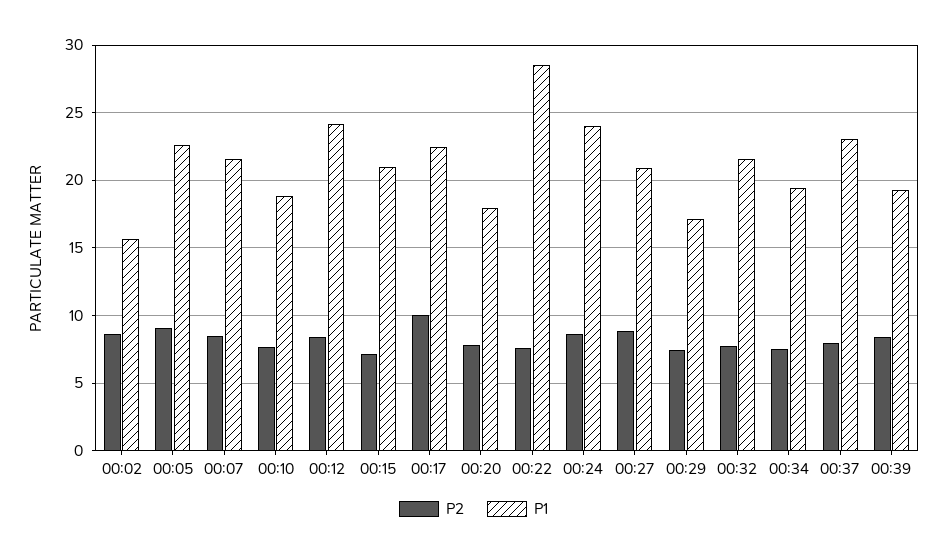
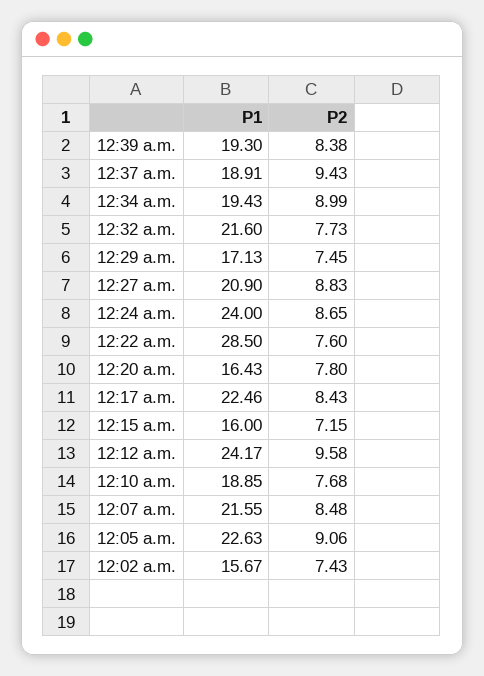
P2, 00:02: 8.5 -> 7.43
P2, 00:12: 8.5 -> 9.58
P1, 00:15: 21 -> 16
P2, 00:17: 10 -> 8.43
P1, 00:20: 18 -> 16.43
P2, 00:34: 7.5 -> 8.99
P2, 00:37: 8 -> 9.43
P1, 00:37: 23 -> 18.91

